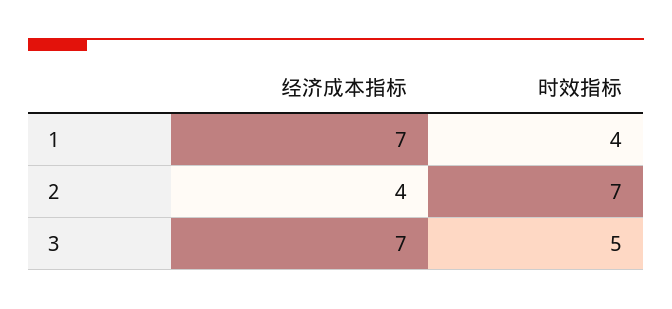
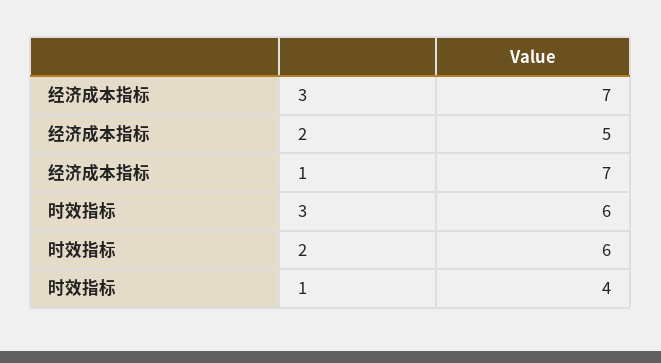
经济成本指标, 2: 4 -> 5
时效指标, 2: 7 -> 6
时效指标, 3: 5 -> 6

